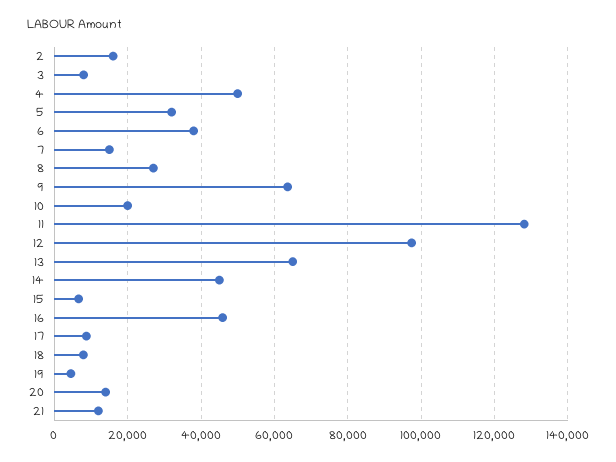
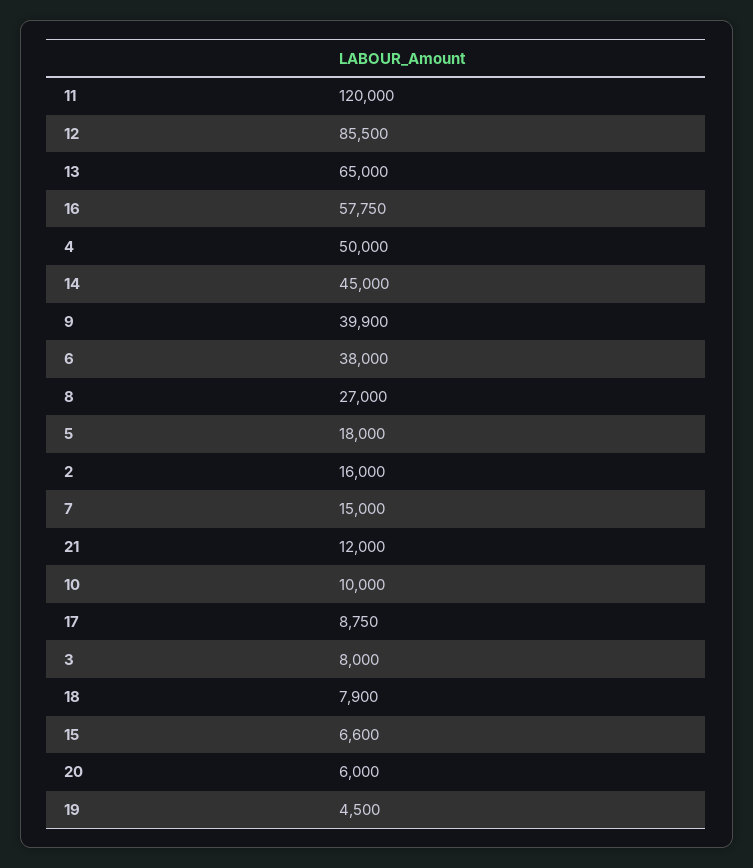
5: 32000 -> 18000
9: 64000 -> 39900
10: 20000 -> 10000
11: 128000 -> 120000
12: 98000 -> 85500
16: 46000 -> 57750
20: 14000 -> 6000

